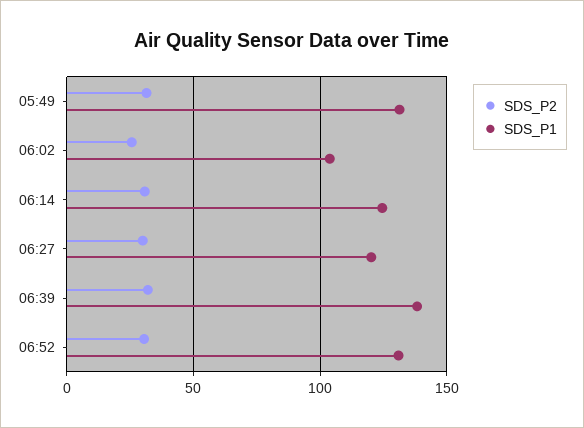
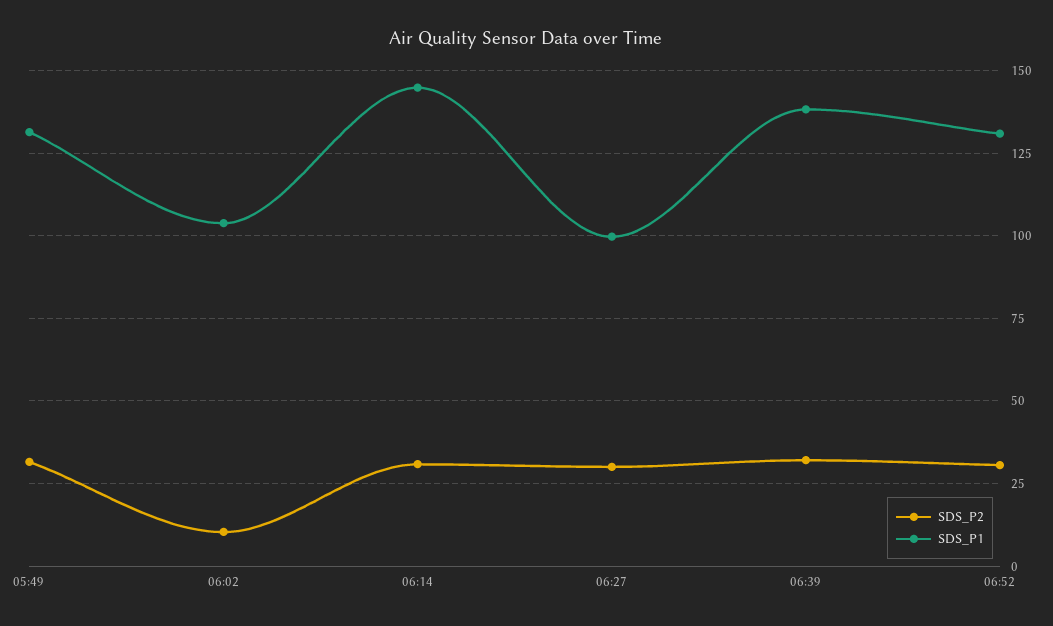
SDS_P2, 06:02: 25 -> 10
SDS_P1, 06:14: 125 -> 145
SDS_P1, 06:27: 120 -> 100

